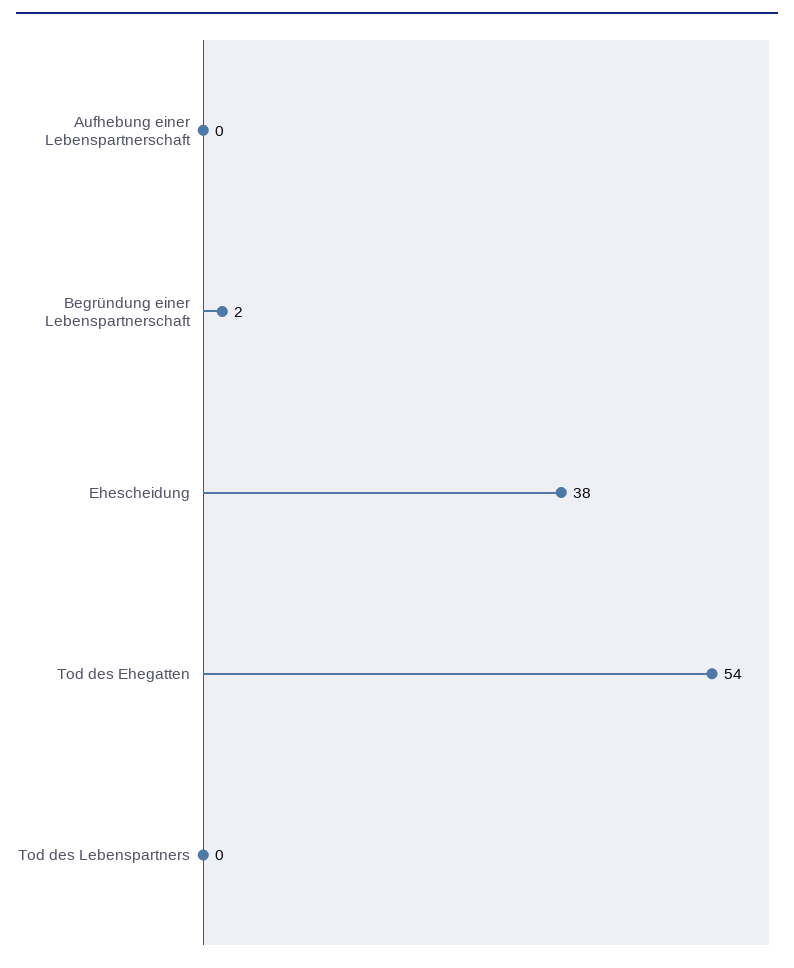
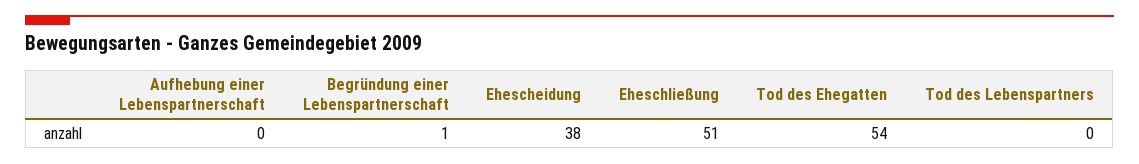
Begründung einer Lebenspartnerschaft: 2 -> 1
Eheschließung: none -> 51

